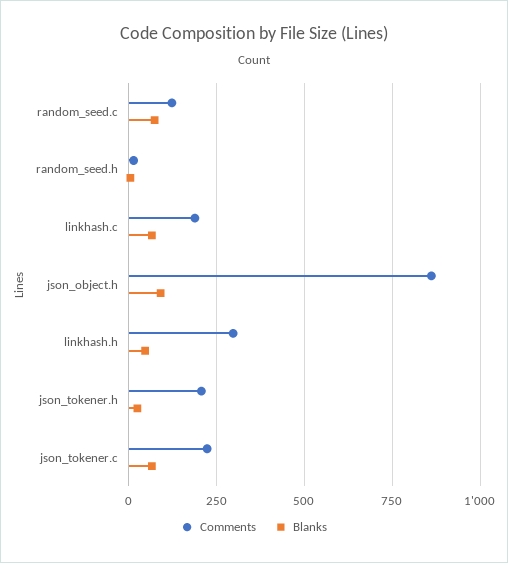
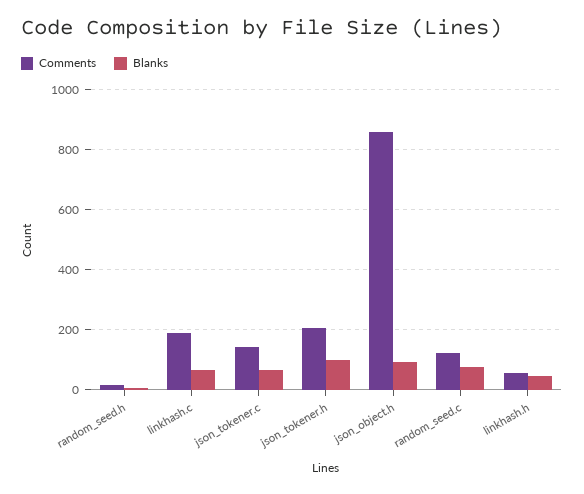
Comments, linkhash.h: 300 -> 50
Blanks, json_tokener.h: 25 -> 100
Comments, json_tokener.c: 225 -> 150

